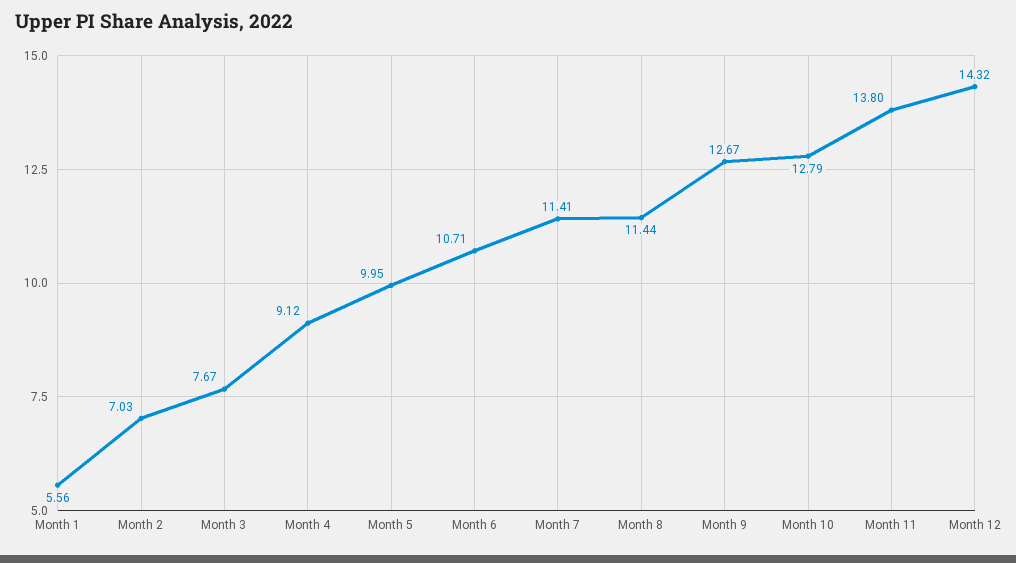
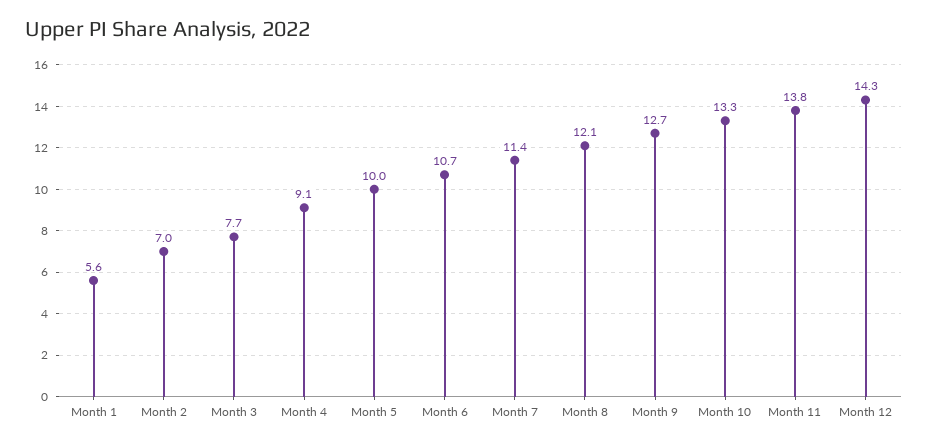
Month 8: 11.44 -> 12.1
Month 10: 12.79 -> 13.3

